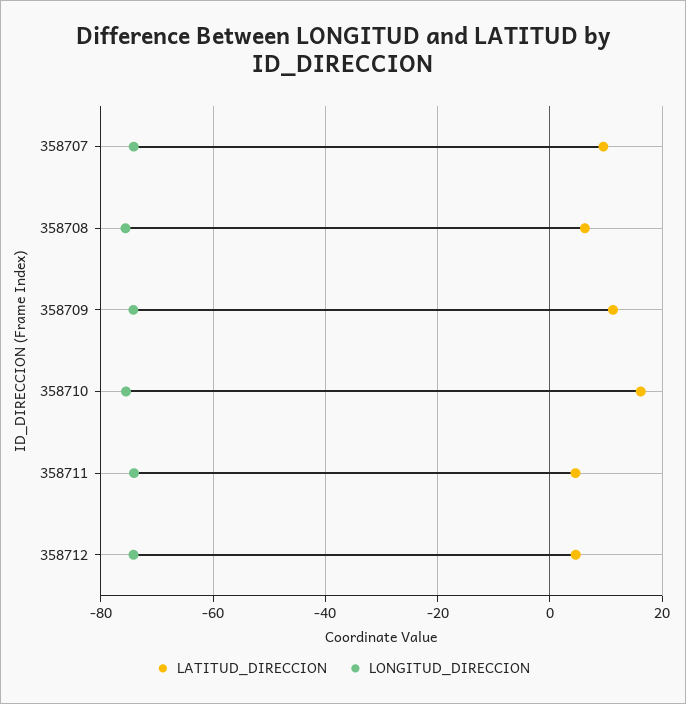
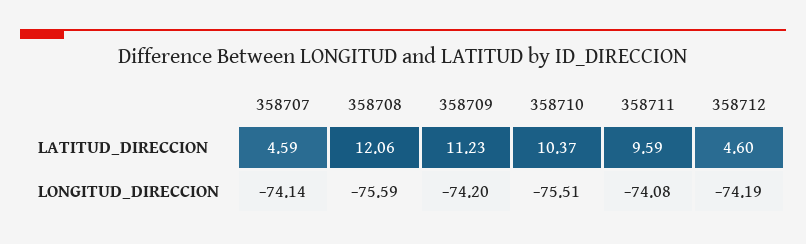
LATITUD_DIRECCION, 358707: 10 -> 4.59
LATITUD_DIRECCION, 358708: 6 -> 12.06
LATITUD_DIRECCION, 358710: 16 -> 10.37
LATITUD_DIRECCION, 358711: 4 -> 9.59

